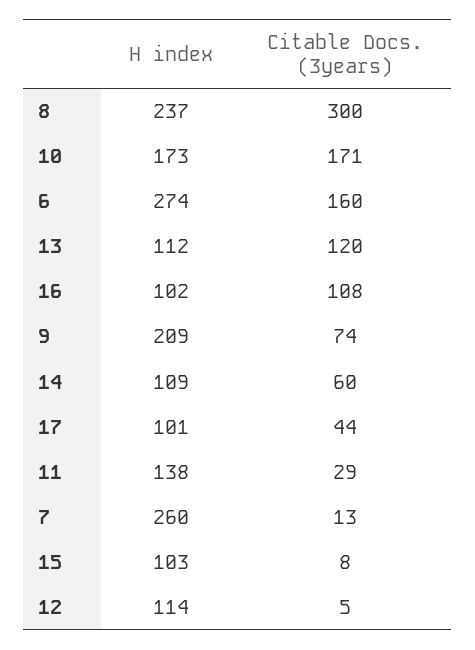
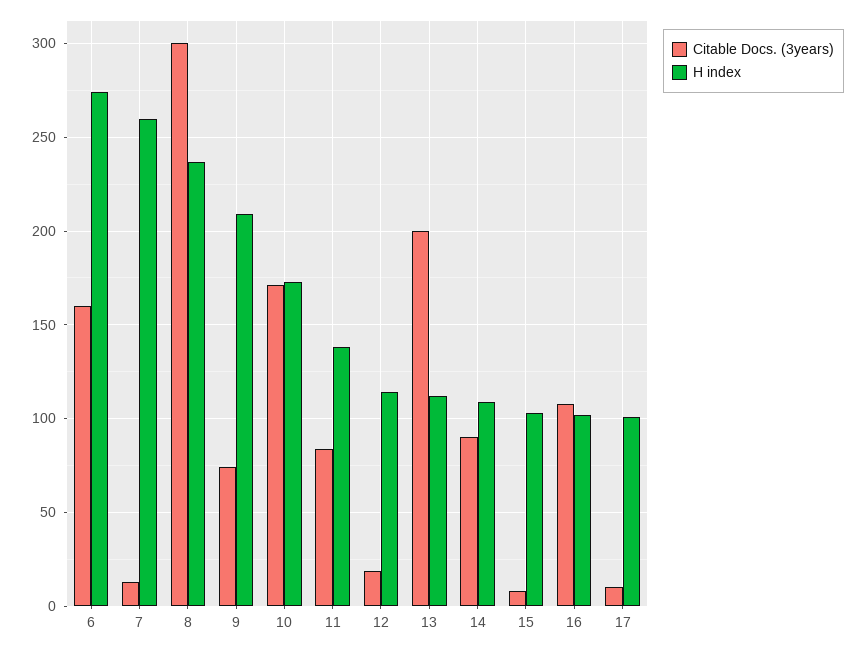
Citable Docs. (3years), 13: 120 -> 200
Citable Docs. (3years), 14: 60 -> 90
Citable Docs. (3years), 17: 44 -> 10
Citable Docs. (3years), 11: 29 -> 85
Citable Docs. (3years), 12: 5 -> 20

